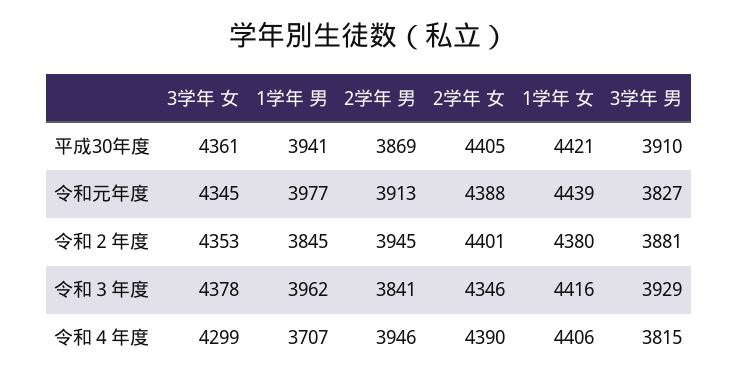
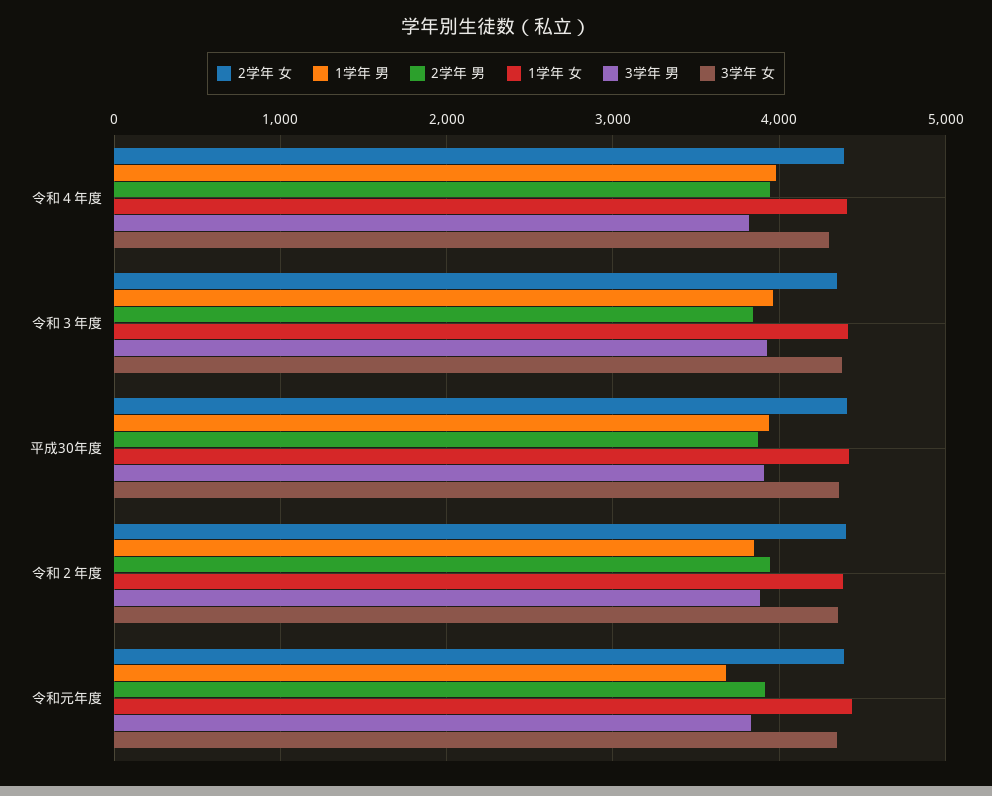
1学年 男, 令和元年度: 3977 -> 3700
1学年 男, 令和４年度: 3707 -> 4000

